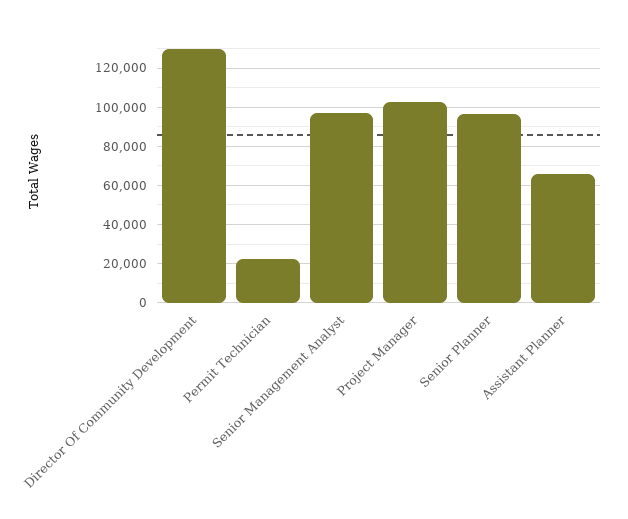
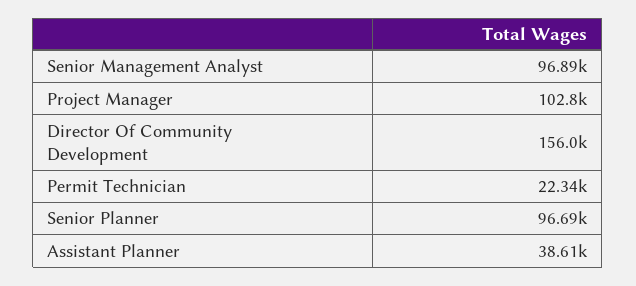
Director Of Community Development: 130000 -> 156000
Assistant Planner: 65000 -> 38610

